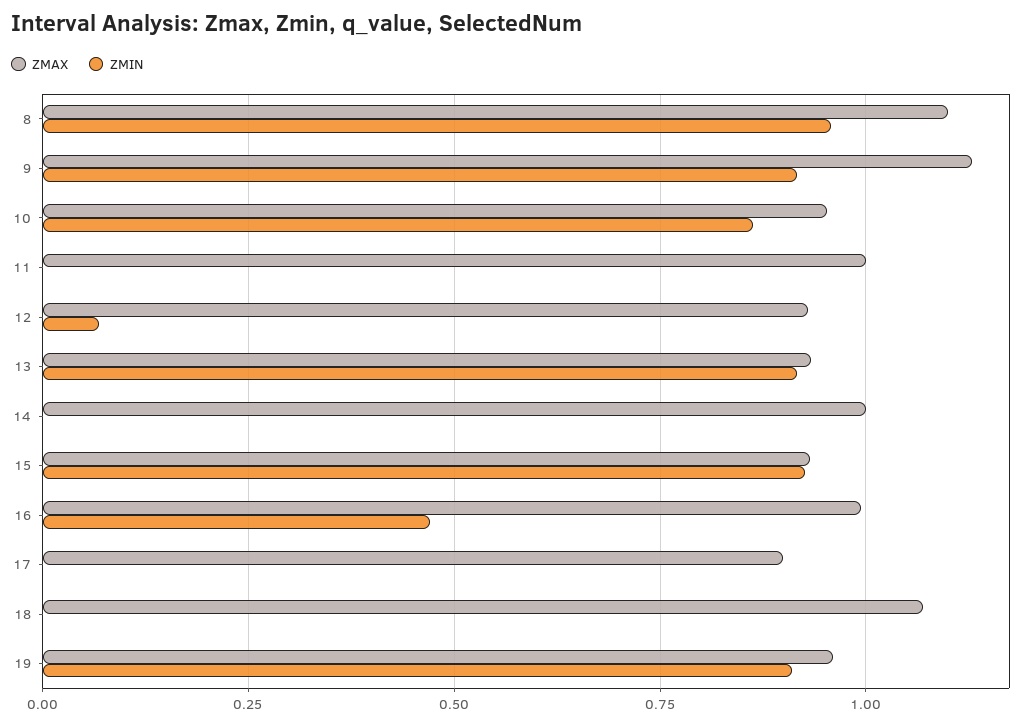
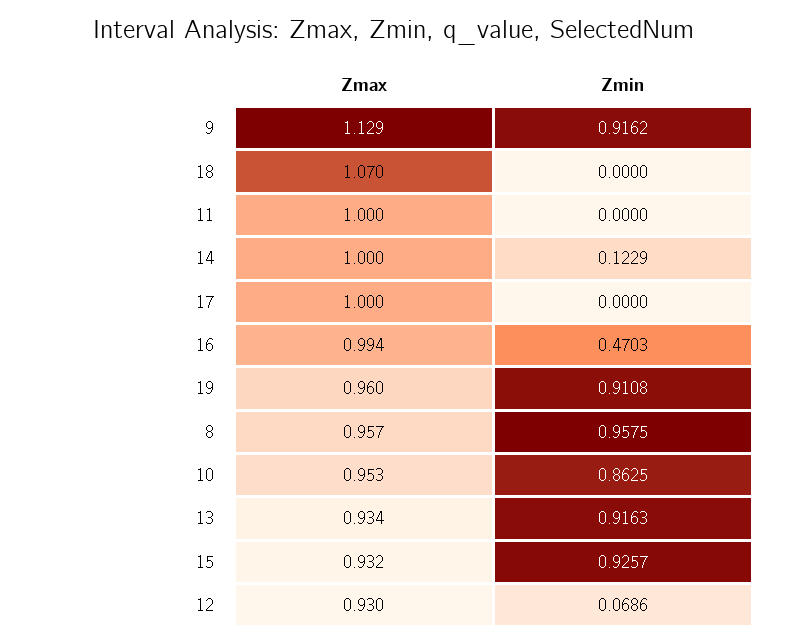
ZMAX, 8: 1.1 -> 0.957
ZMIN, 14: 0 -> 0.1229
ZMAX, 17: 0.9 -> 1

